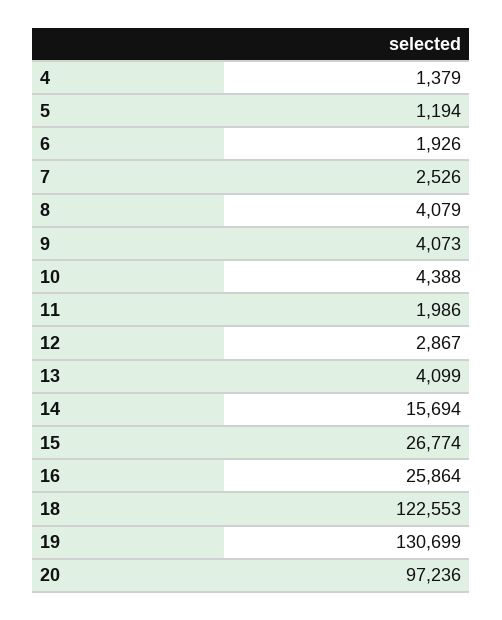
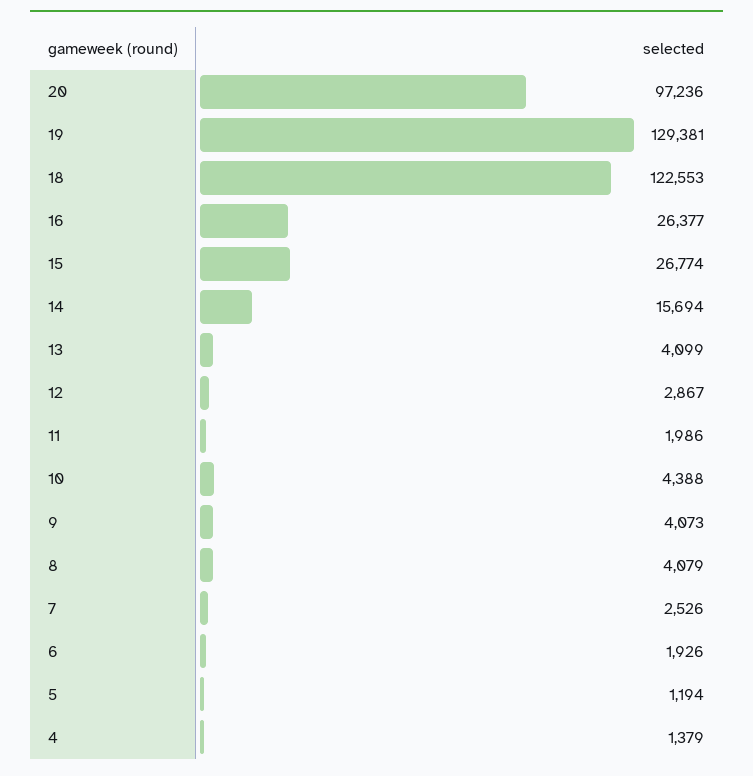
16: 25864 -> 26377
19: 130699 -> 129381

